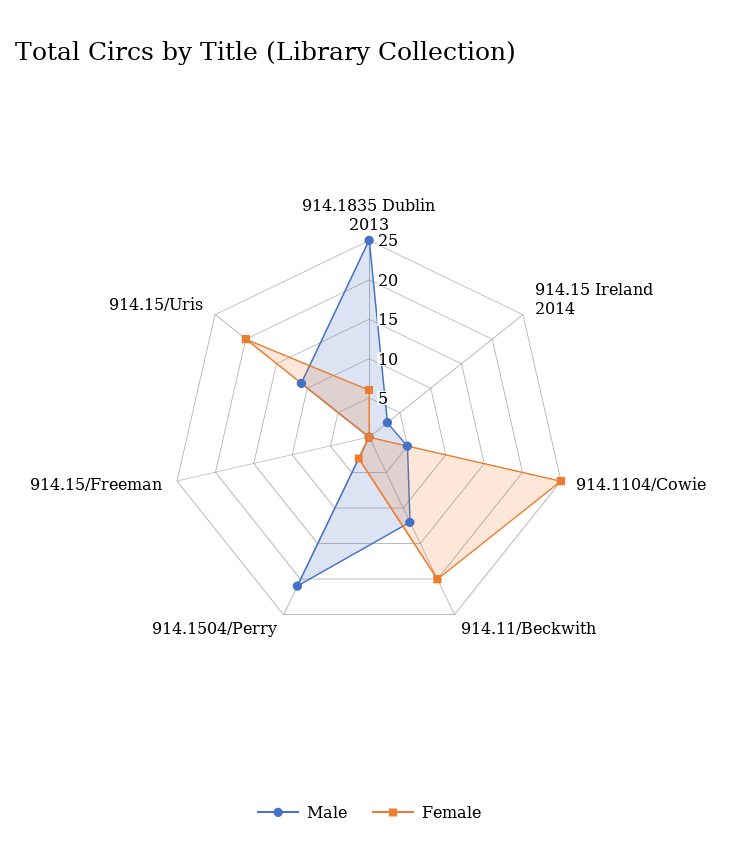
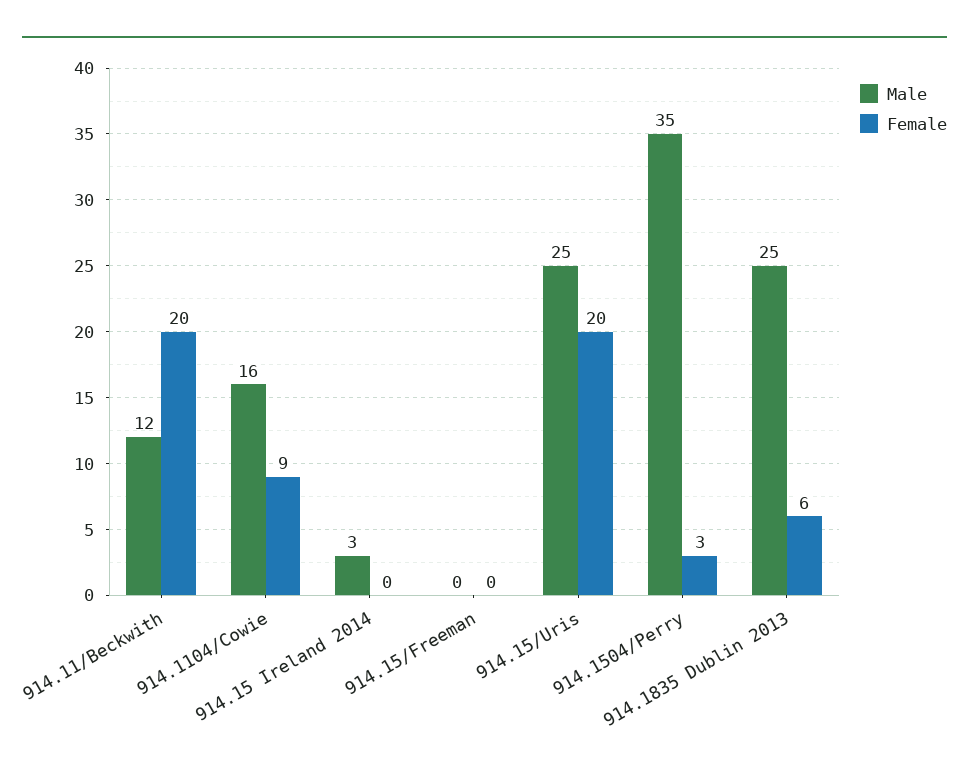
Male, 914.1104/Cowie: 5 -> 16
Female, 914.1104/Cowie: 25 -> 9
Male, 914.1504/Perry: 20 -> 35
Male, 914.15/Uris: 10 -> 25

